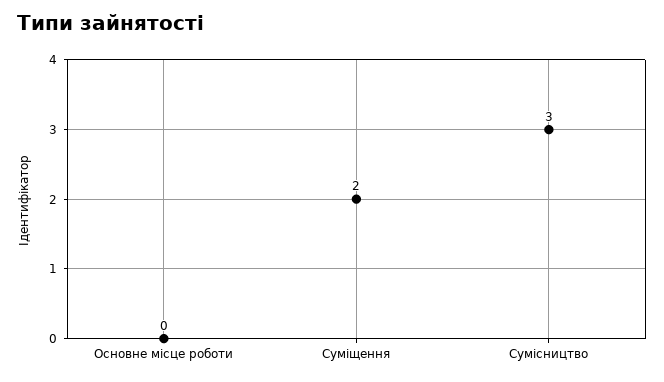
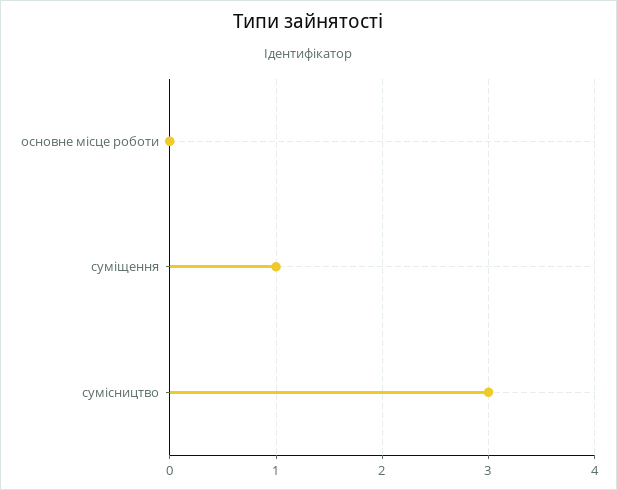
Суміщення: 2 -> 1

